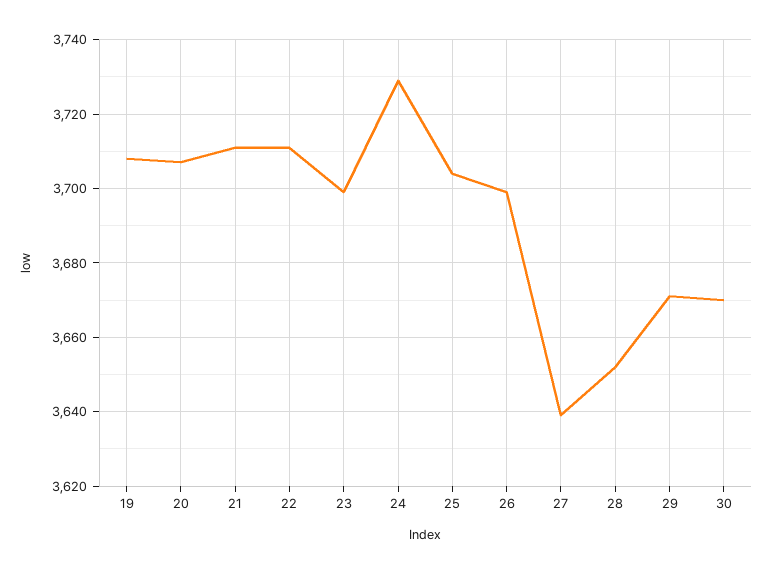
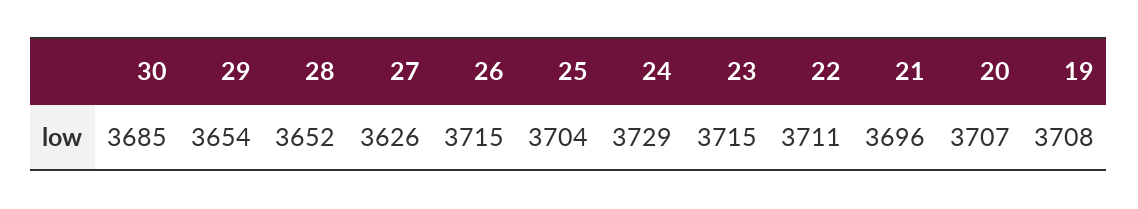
21: 3710 -> 3696
23: 3700 -> 3715
26: 3700 -> 3715
27: 3640 -> 3626
29: 3670 -> 3654
30: 3670 -> 3685

